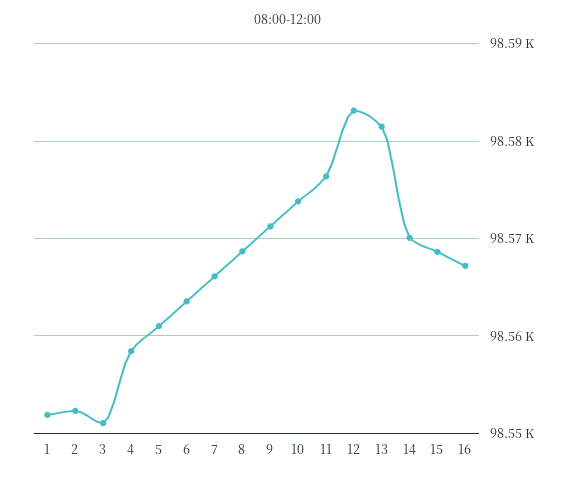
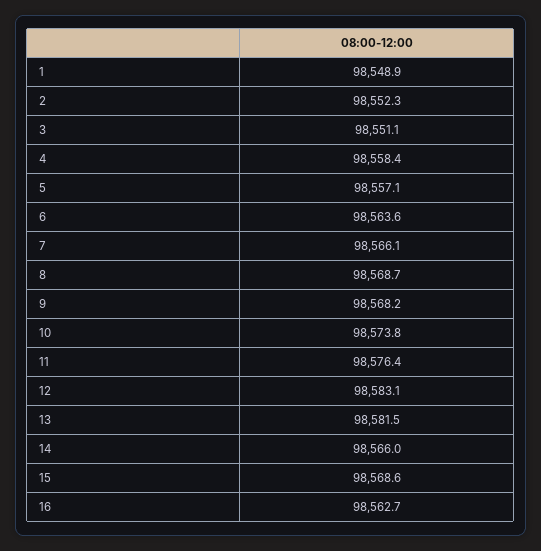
1: 98552 -> 98548.9
5: 98561 -> 98557.1
9: 98571 -> 98568.2
14: 98570 -> 98566
16: 98567 -> 98562.7

